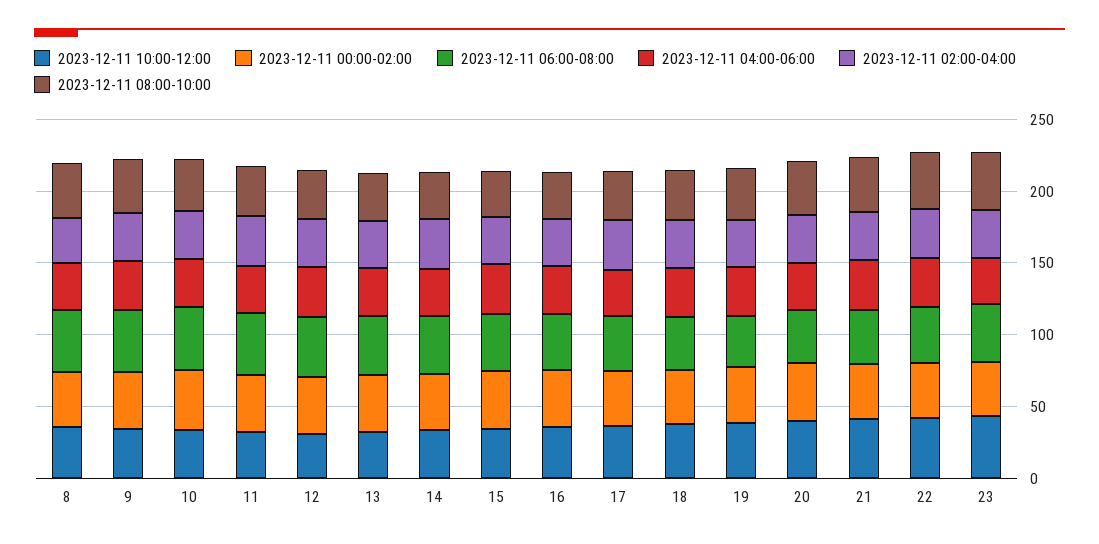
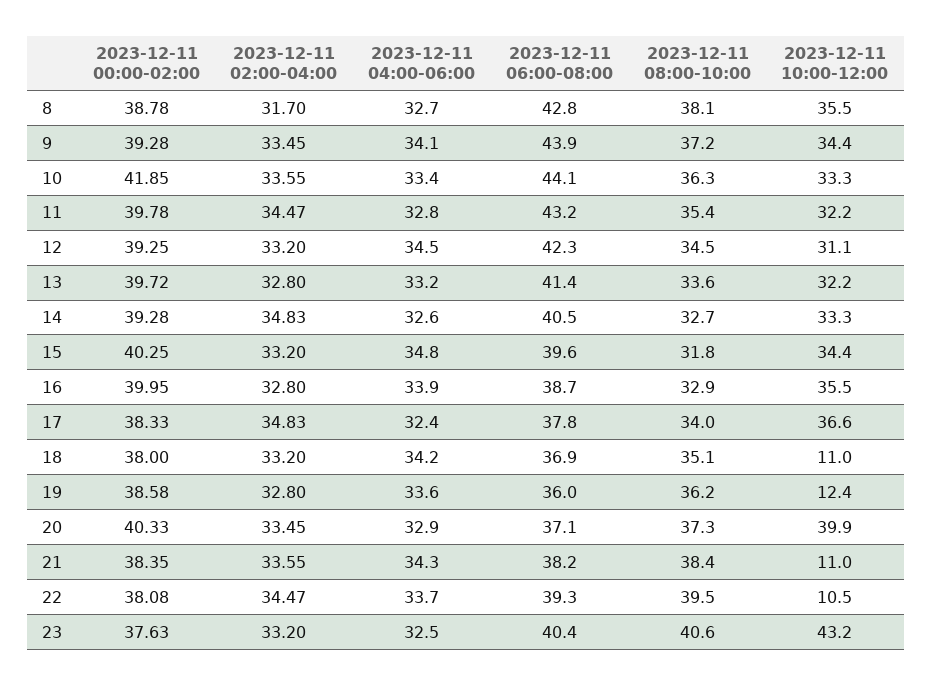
2023-12-11 10:00-12:00, 18: 40 -> 11
2023-12-11 10:00-12:00, 19: 40 -> 12.4
2023-12-11 10:00-12:00, 21: 40 -> 11
2023-12-11 10:00-12:00, 22: 40 -> 10.5

